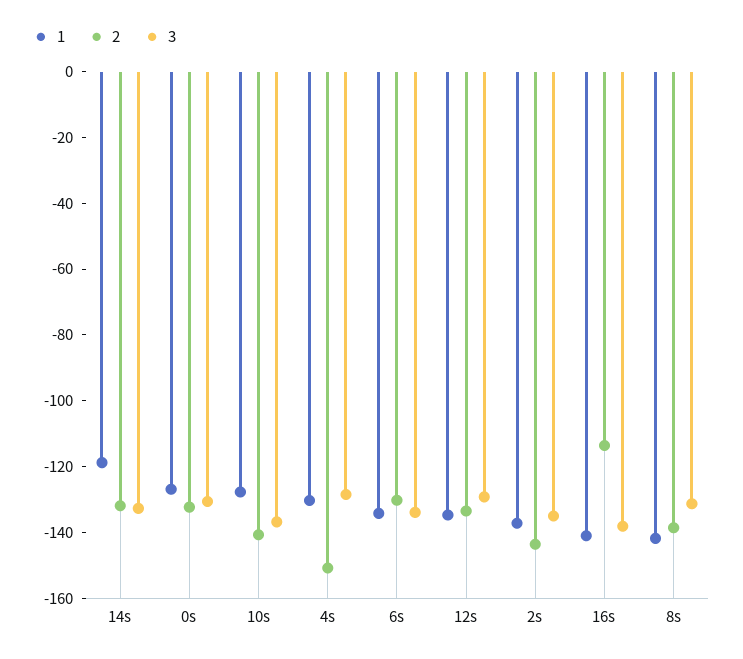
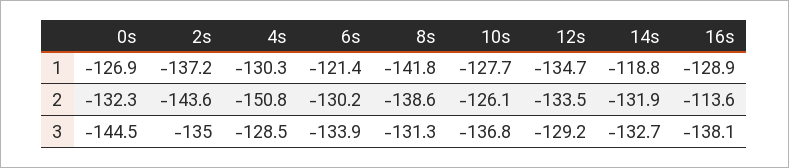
3, 0s: -130 -> -144.5
2, 10s: -140 -> -126.1
1, 6s: -135 -> -121.4
1, 16s: -140 -> -128.9

